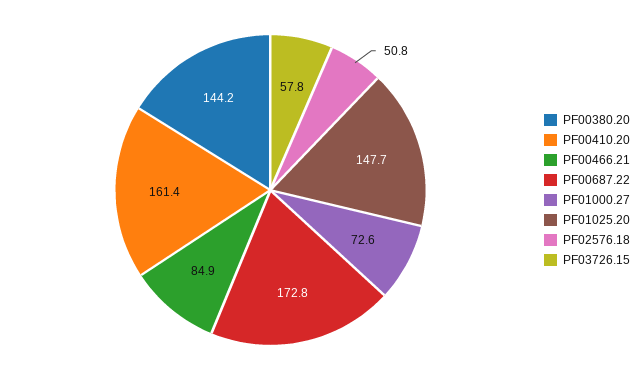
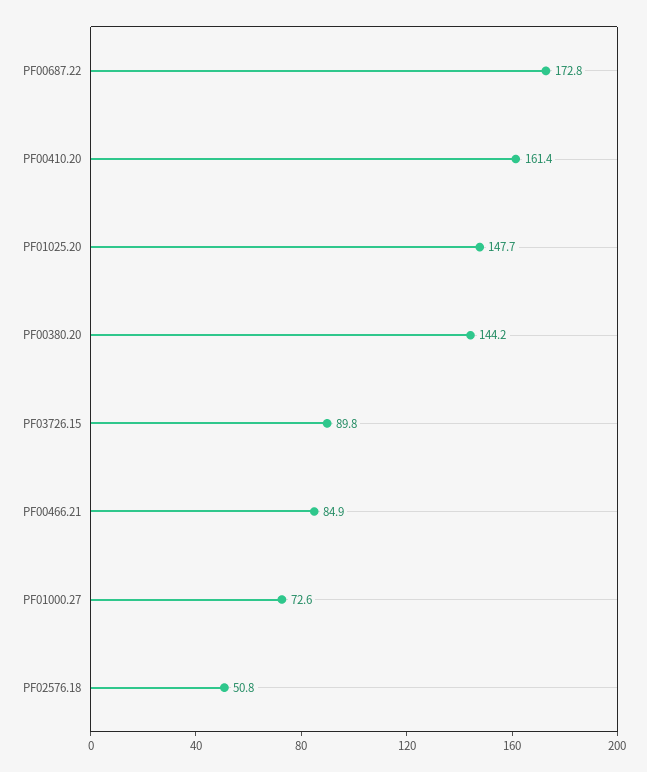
PF03726.15: 57.8 -> 89.8

